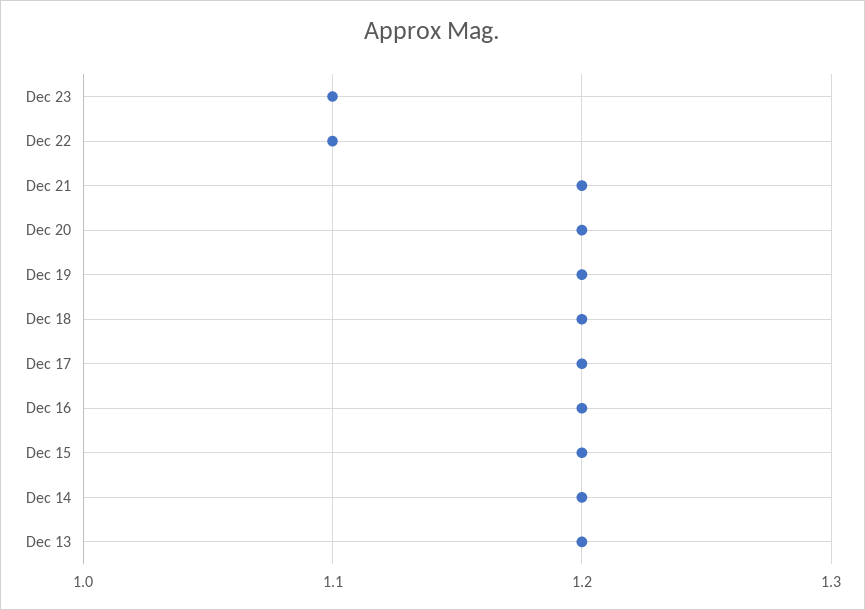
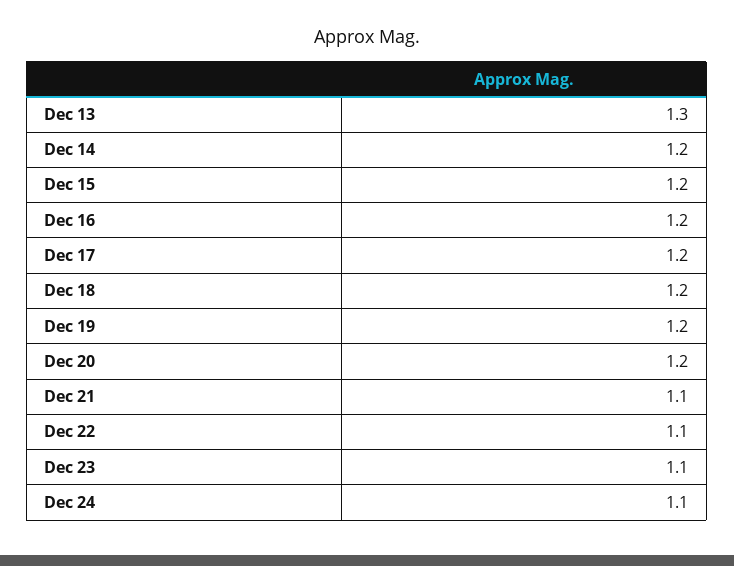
Dec 21: 1.2 -> 1.1
Dec 13: 1.2 -> 1.3
Dec 24: none -> 1.1

